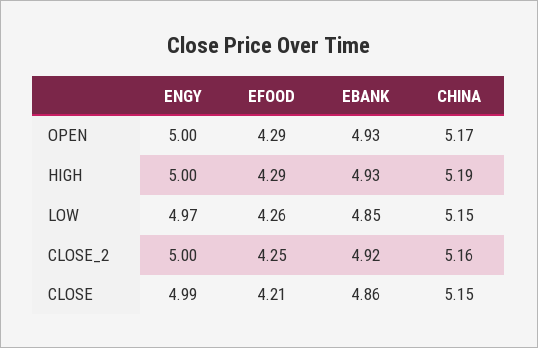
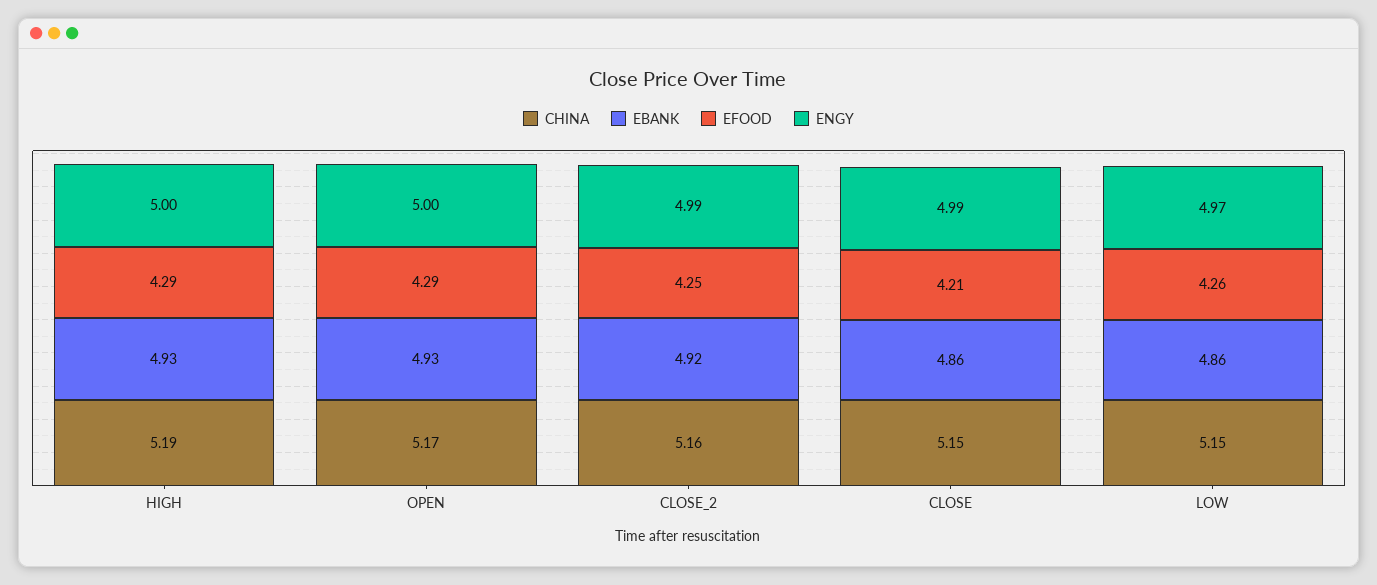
EBANK, LOW: 4.85 -> 4.86
ENGY, CLOSE_2: 5 -> 4.99

